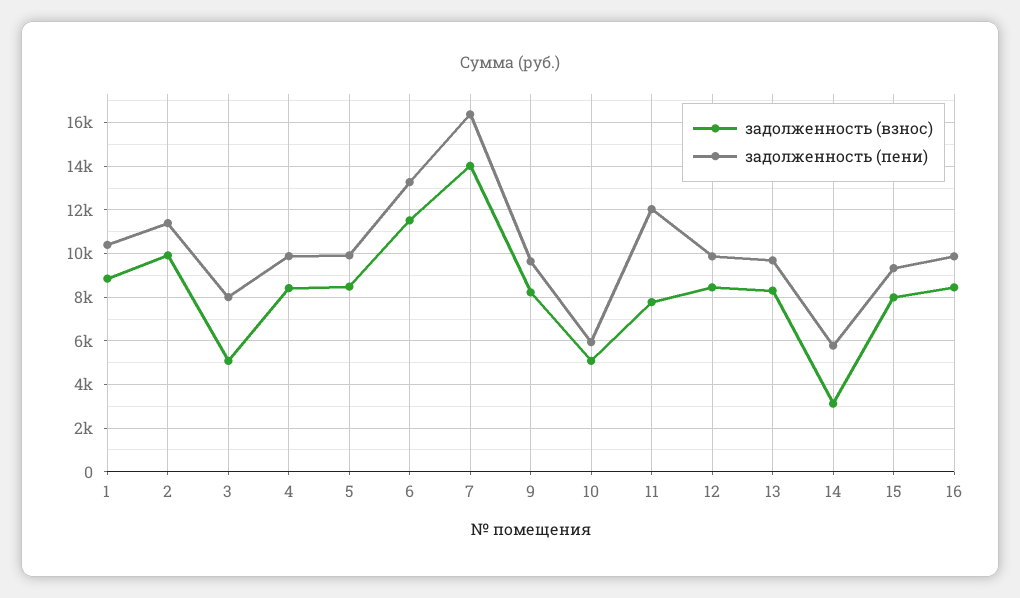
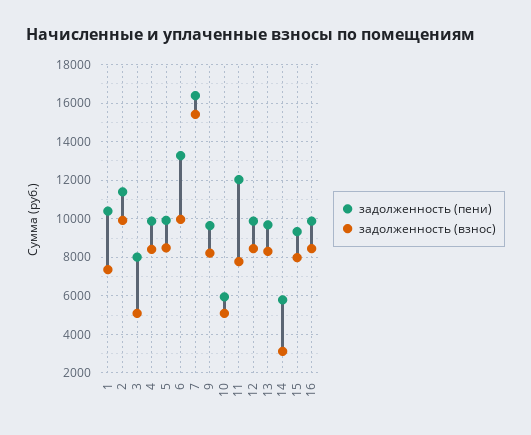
задолженность (взнос), 1: 9000 -> 7500
задолженность (взнос), 6: 11500 -> 10000
задолженность (взнос), 7: 14000 -> 15500

